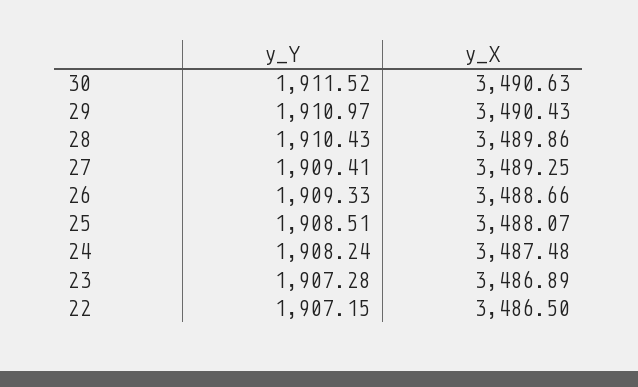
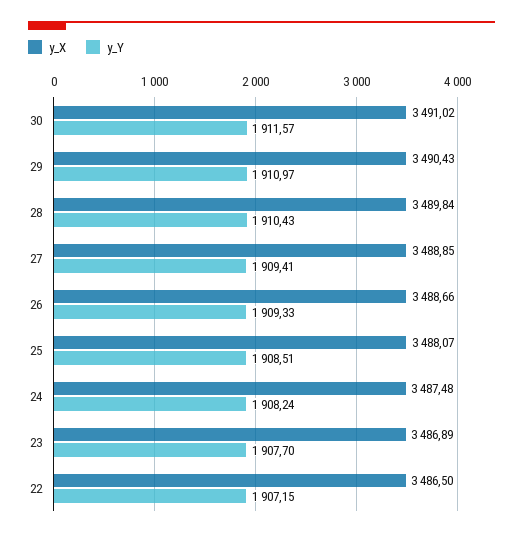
y_Y, 30: 1911.52 -> 1911.57
y_X, 30: 3490.63 -> 3491.02
y_X, 28: 3489.86 -> 3489.84
y_X, 27: 3489.25 -> 3488.85
y_Y, 23: 1907.28 -> 1907.7

